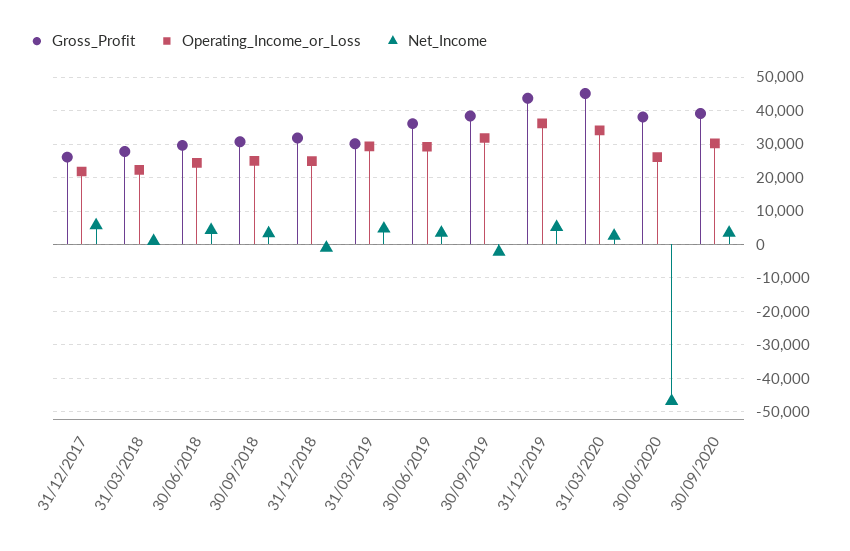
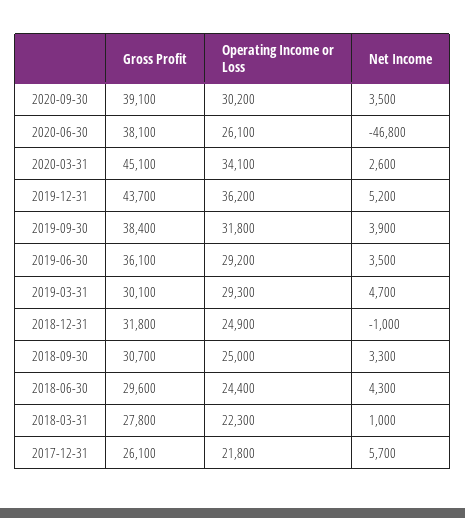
Net_Income, 30/09/2019: -2000 -> 3900

